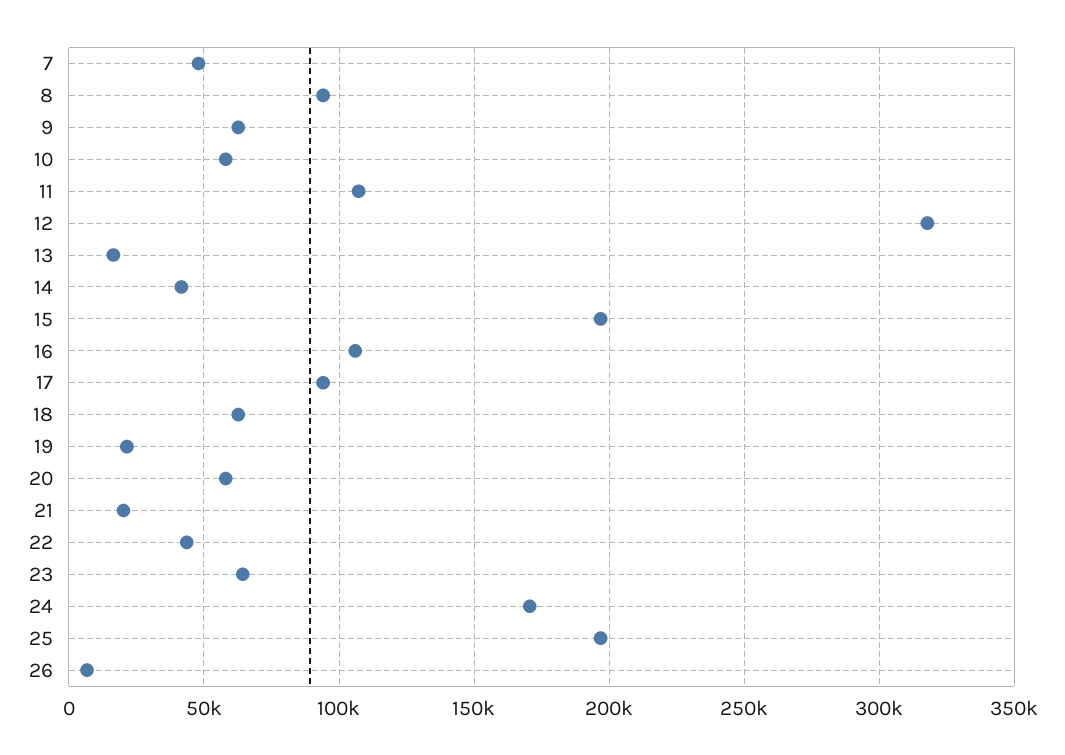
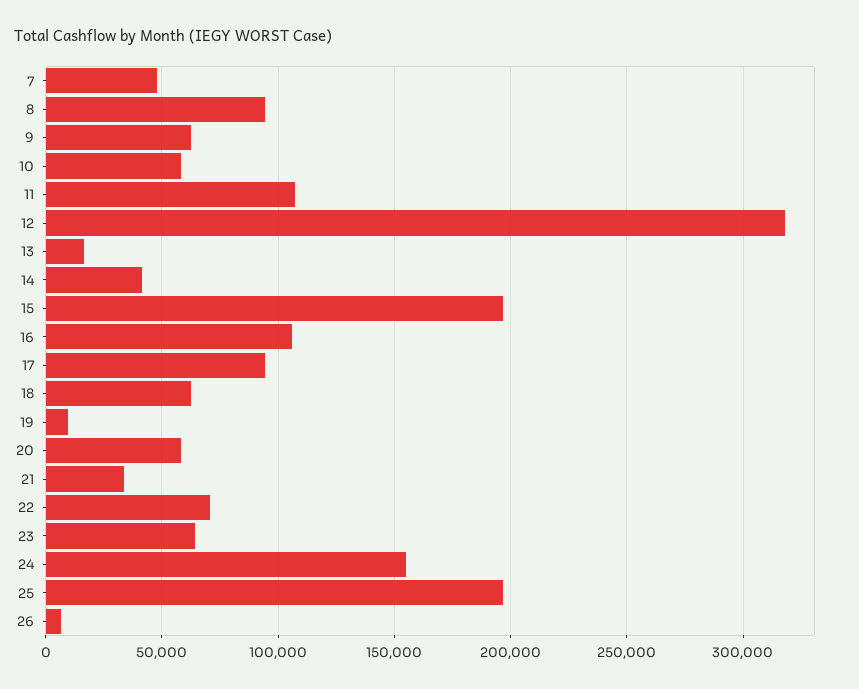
19: 20000 -> 10000
21: 20000 -> 35000
22: 45000 -> 70000
24: 170000 -> 155000

